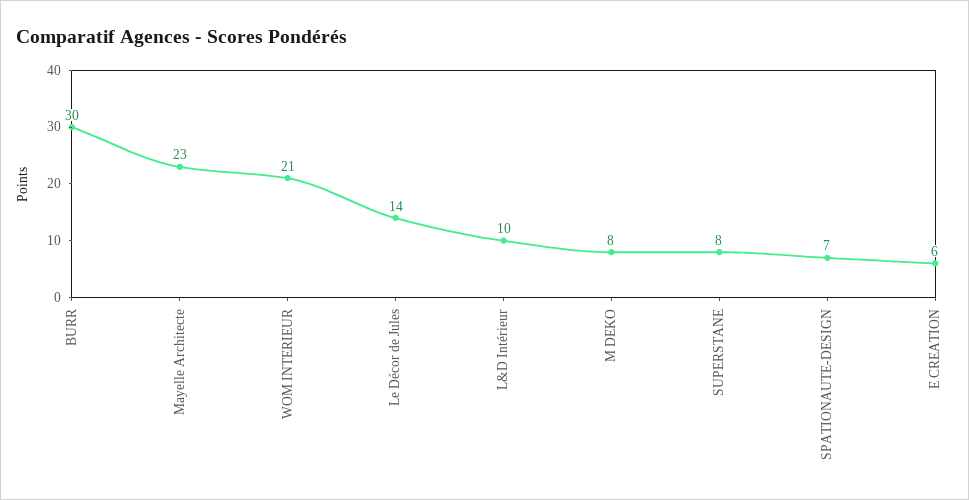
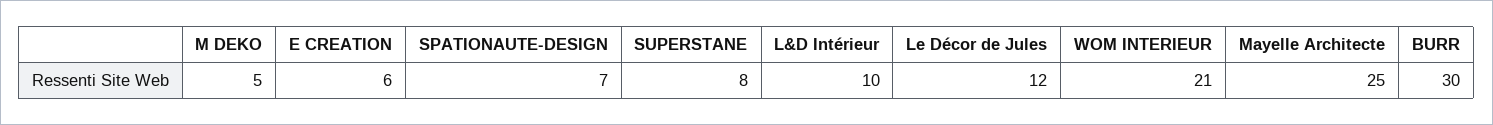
Mayelle Architecte: 23 -> 25
Le Décor de Jules: 14 -> 12
M DEKO: 8 -> 5

